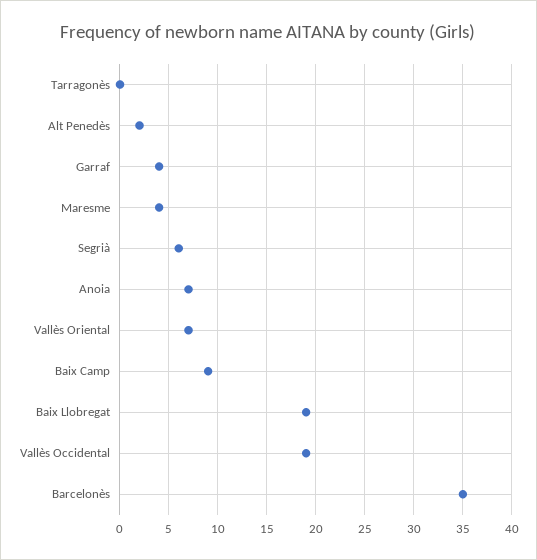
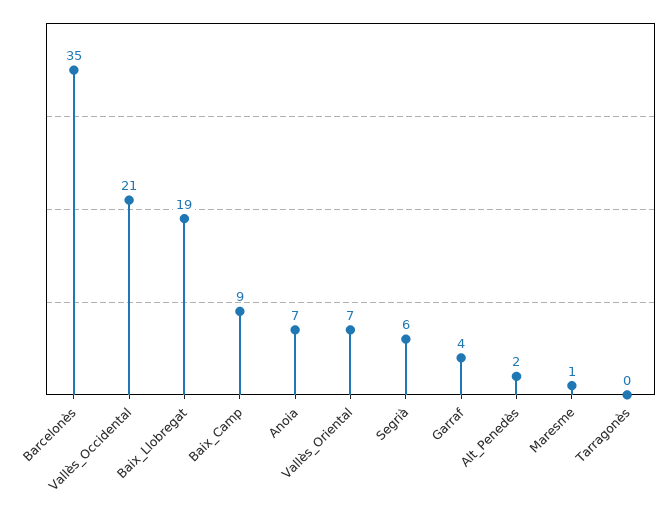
Maresme: 4 -> 1
Vallès Occidental: 19 -> 21

